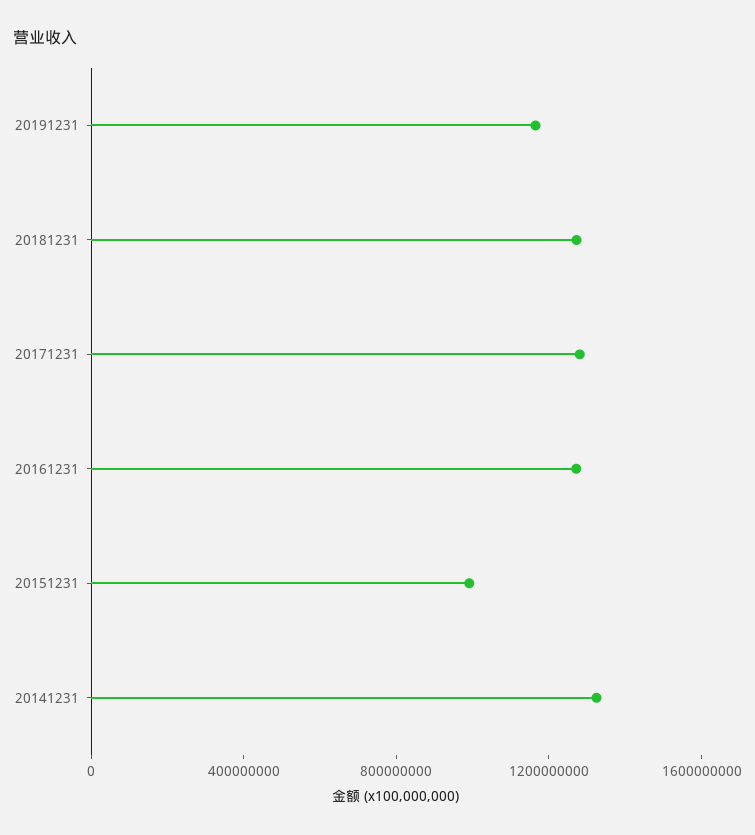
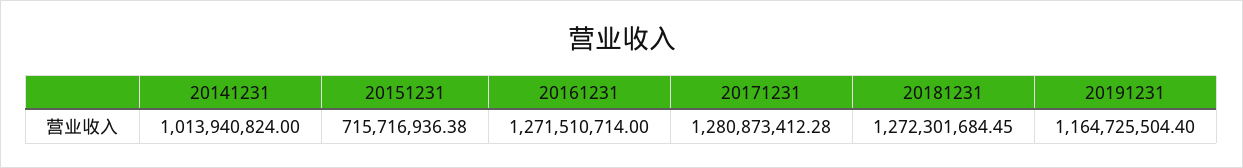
20151231: 1000000000 -> 715716936.38
20141231: 1300000000 -> 1013940824

